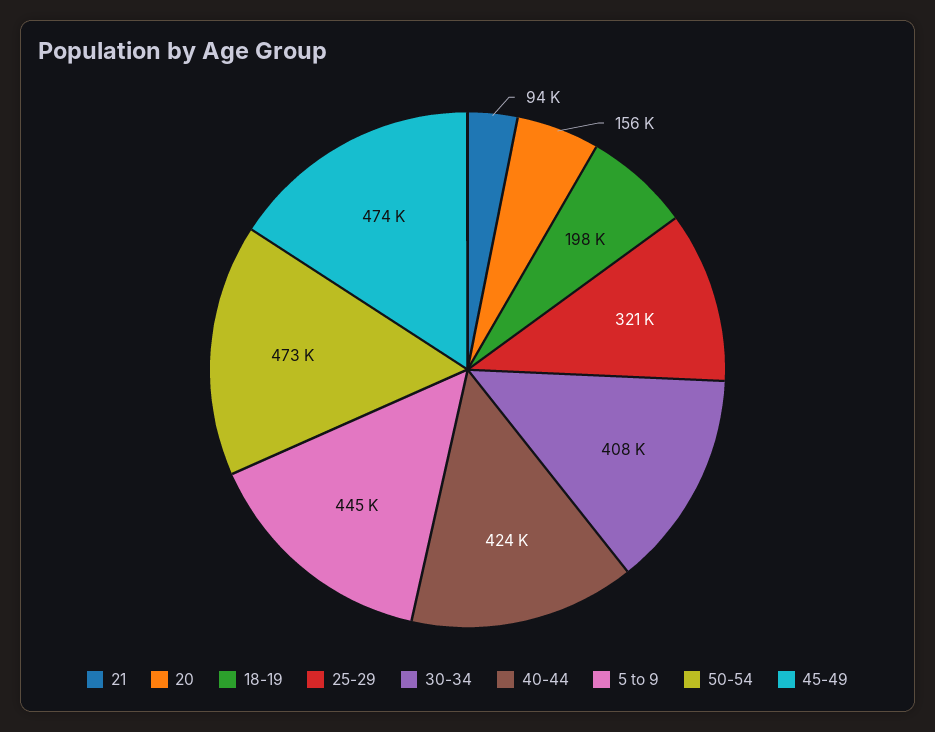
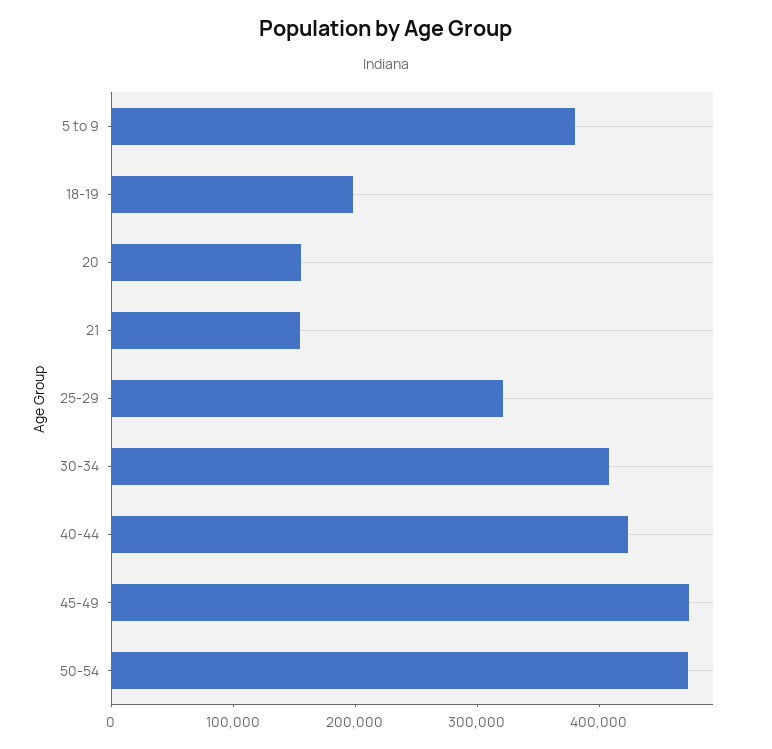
21: 94000 -> 160000
5 to 9: 445000 -> 380000

